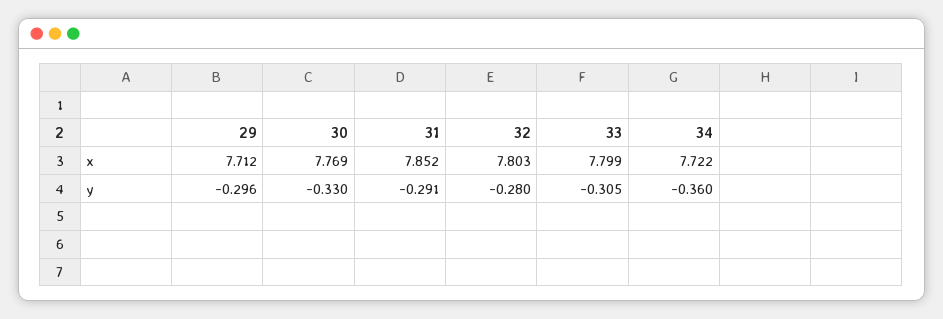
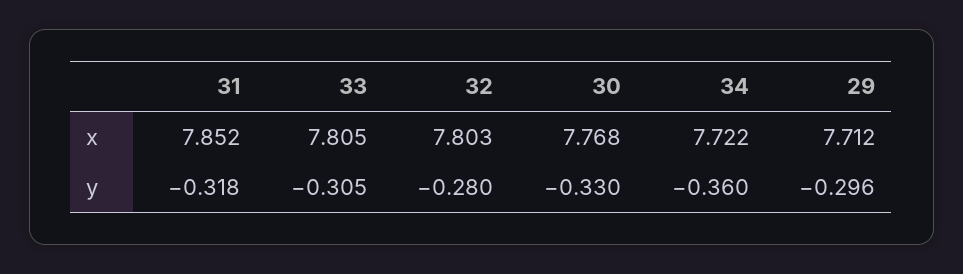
30, x: 7.769 -> 7.768
33, x: 7.799 -> 7.805
31, y: -0.291 -> -0.318

